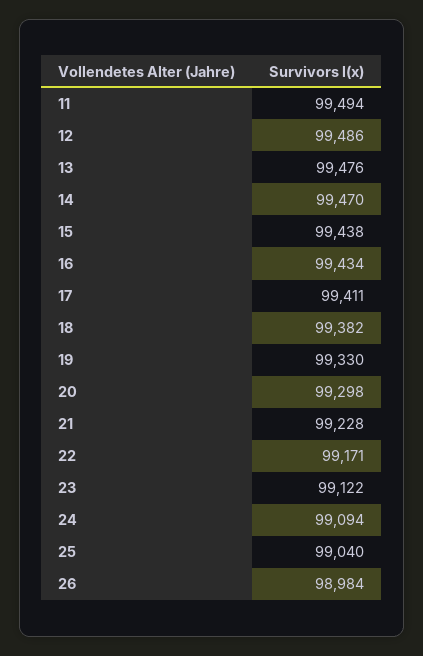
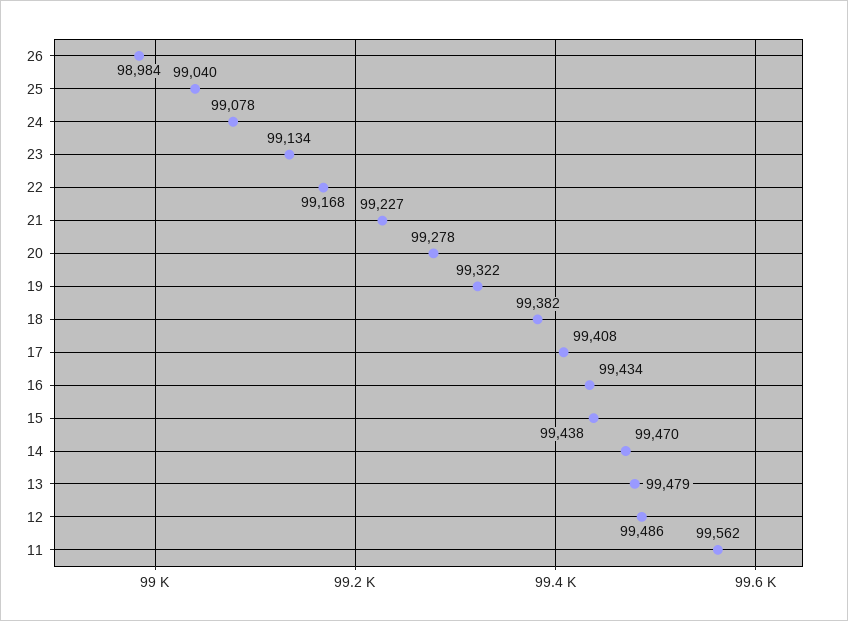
11: 99494 -> 99562
13: 99476 -> 99479
17: 99411 -> 99408
19: 99330 -> 99322
20: 99298 -> 99278
21: 99228 -> 99227
22: 99171 -> 99168
23: 99122 -> 99134
24: 99094 -> 99078

